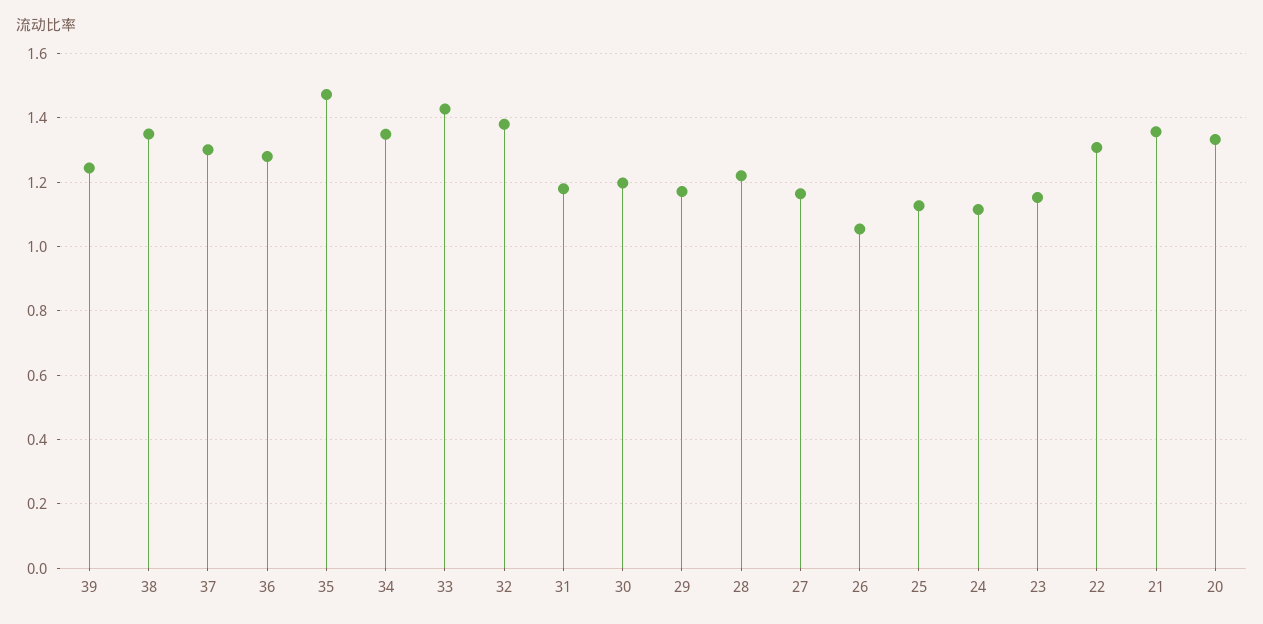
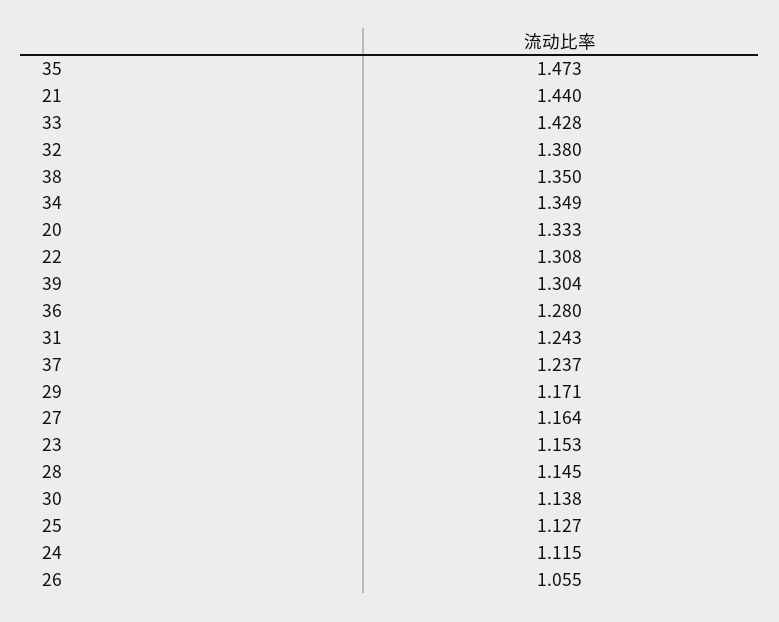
39: 1.24 -> 1.304
37: 1.3 -> 1.237
31: 1.18 -> 1.243
30: 1.2 -> 1.138
28: 1.22 -> 1.145
21: 1.36 -> 1.44

